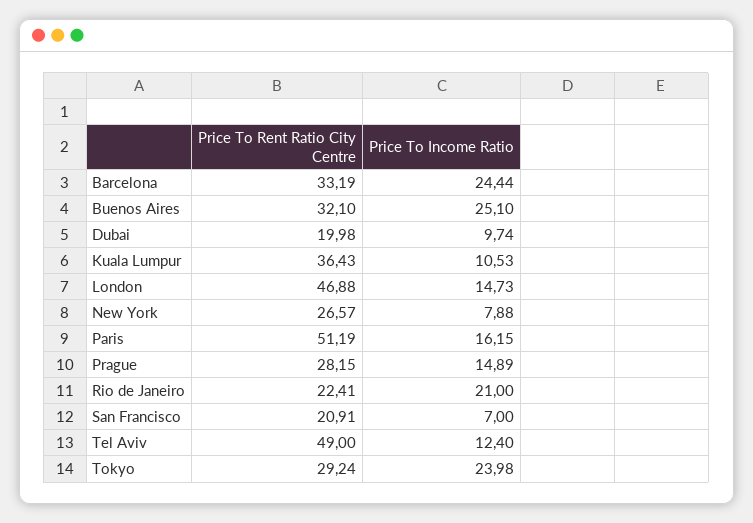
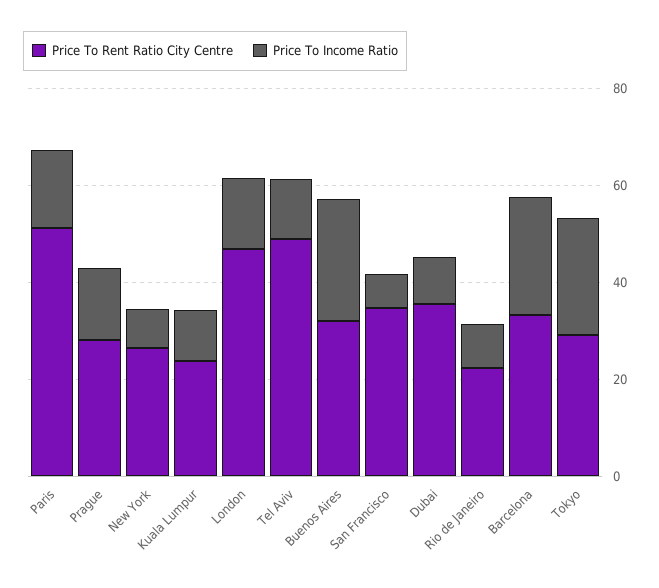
Price To Rent Ratio City Centre, Dubai: 19.98 -> 35
Price To Rent Ratio City Centre, Kuala Lumpur: 36.43 -> 25
Price To Income Ratio, Rio de Janeiro: 21 -> 10
Price To Rent Ratio City Centre, San Francisco: 20.91 -> 35

